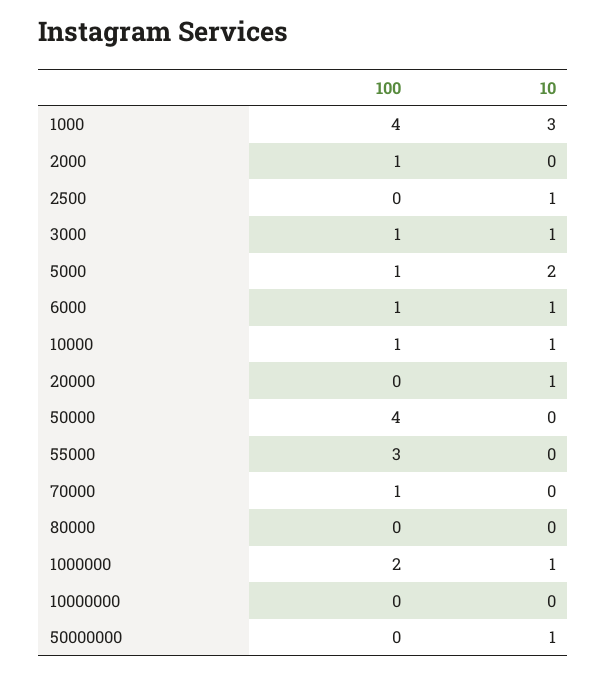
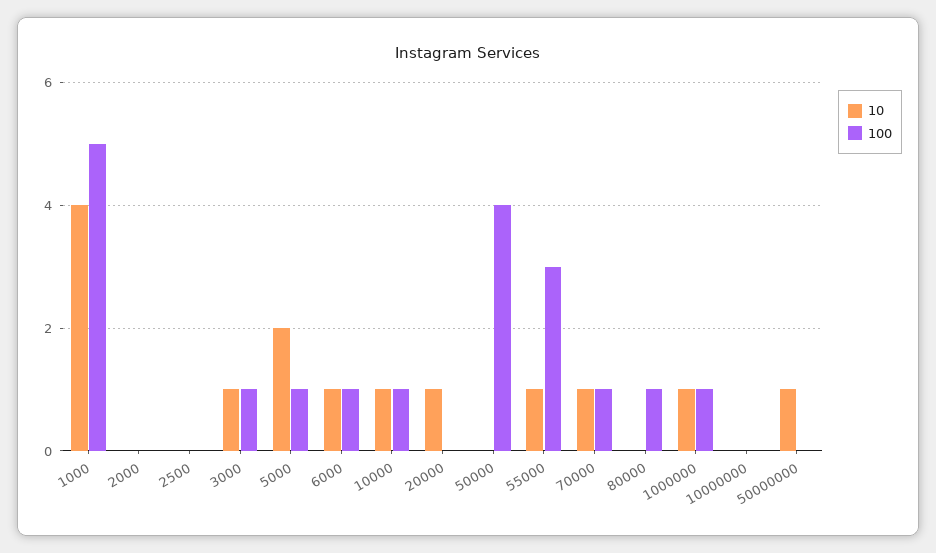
100, 1000: 4 -> 5
10, 1000: 3 -> 4
100, 2000: 1 -> 0
10, 2500: 1 -> 0
10, 55000: 0 -> 1
10, 70000: 0 -> 1
100, 80000: 0 -> 1
100, 1000000: 2 -> 1

